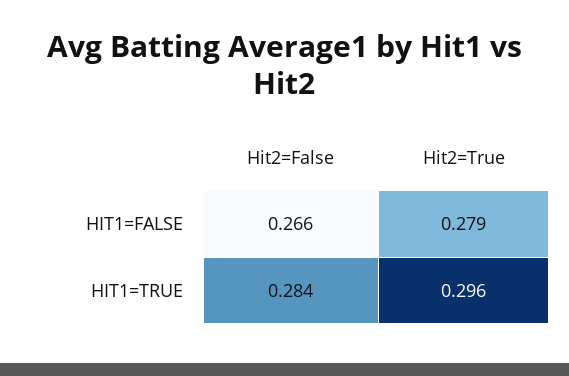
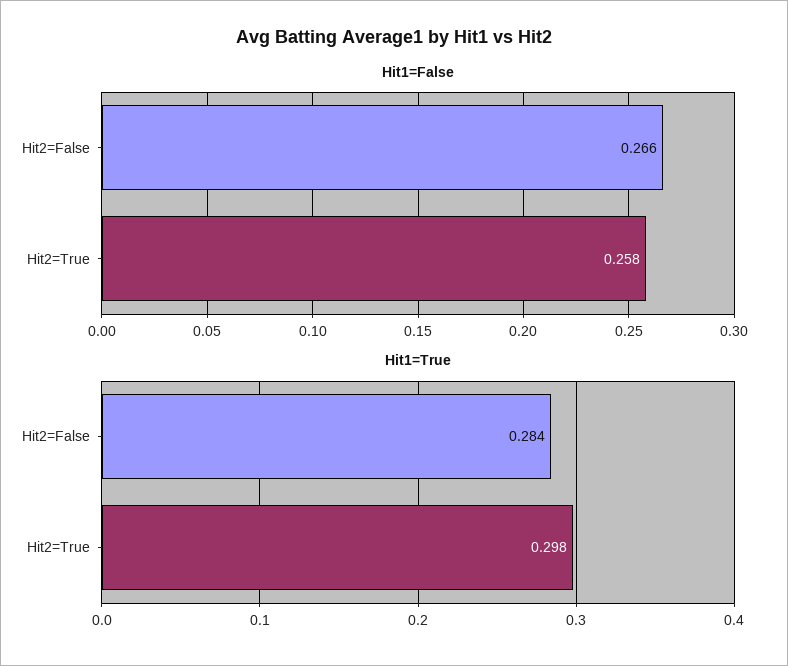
HIT1=FALSE, Hit2=True: 0.279 -> 0.258
HIT1=TRUE, Hit2=True: 0.296 -> 0.298

